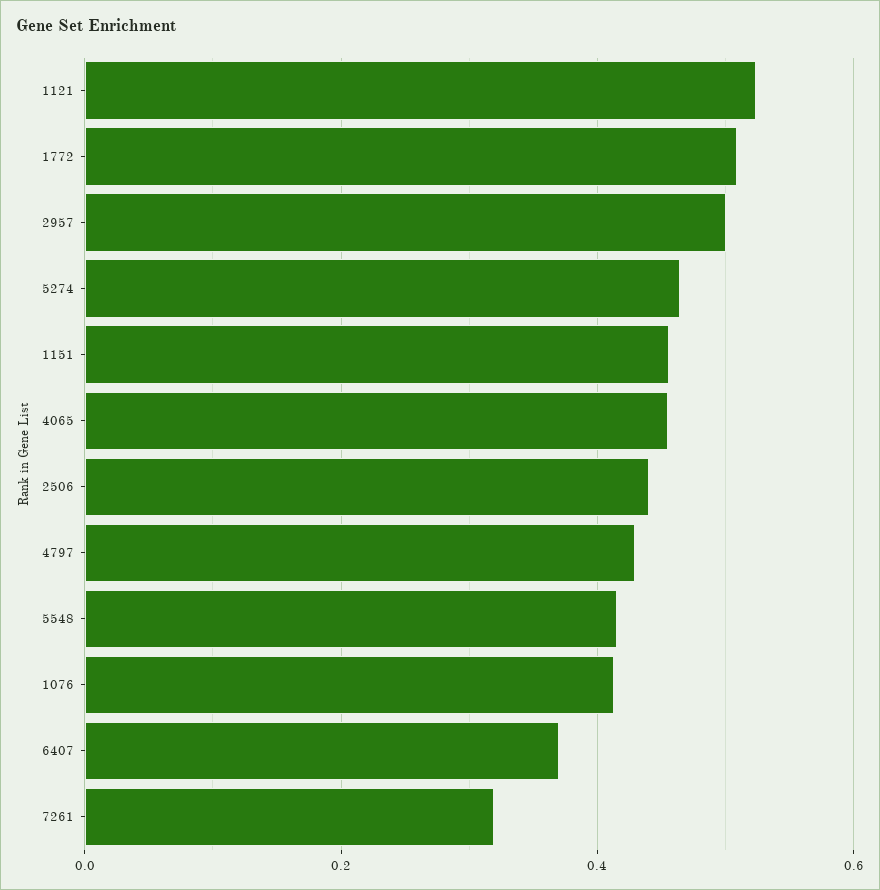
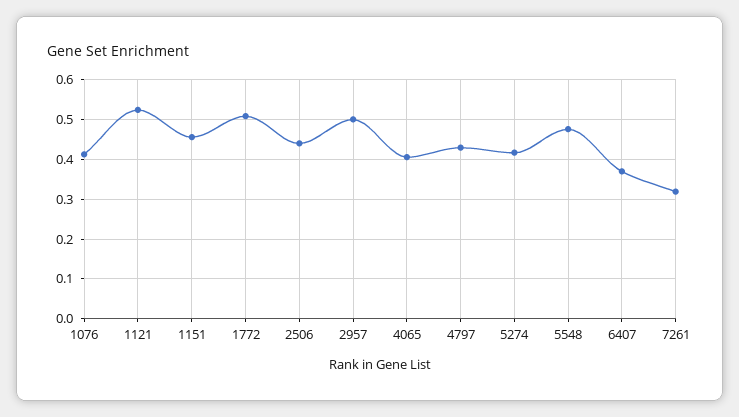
5274: 0.46 -> 0.42
4065: 0.46 -> 0.4
5548: 0.42 -> 0.48

